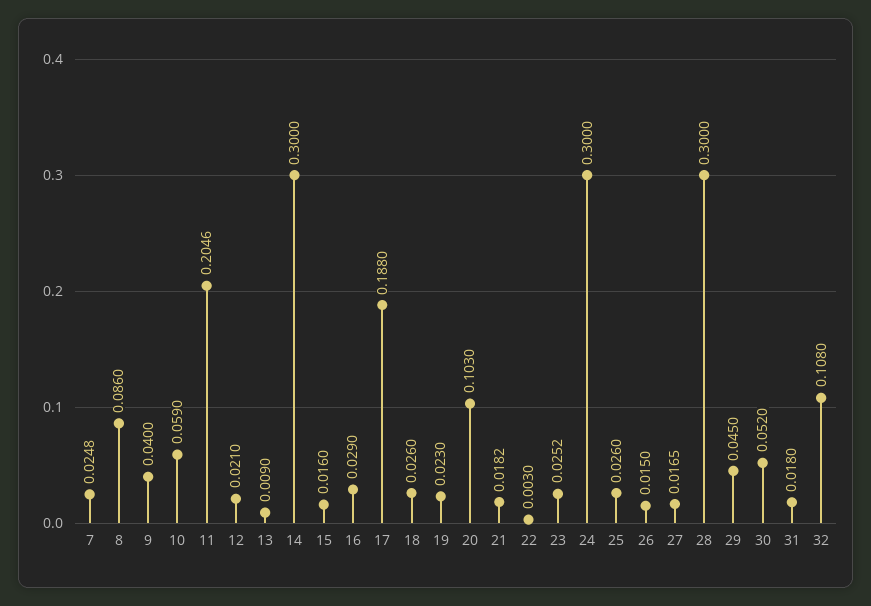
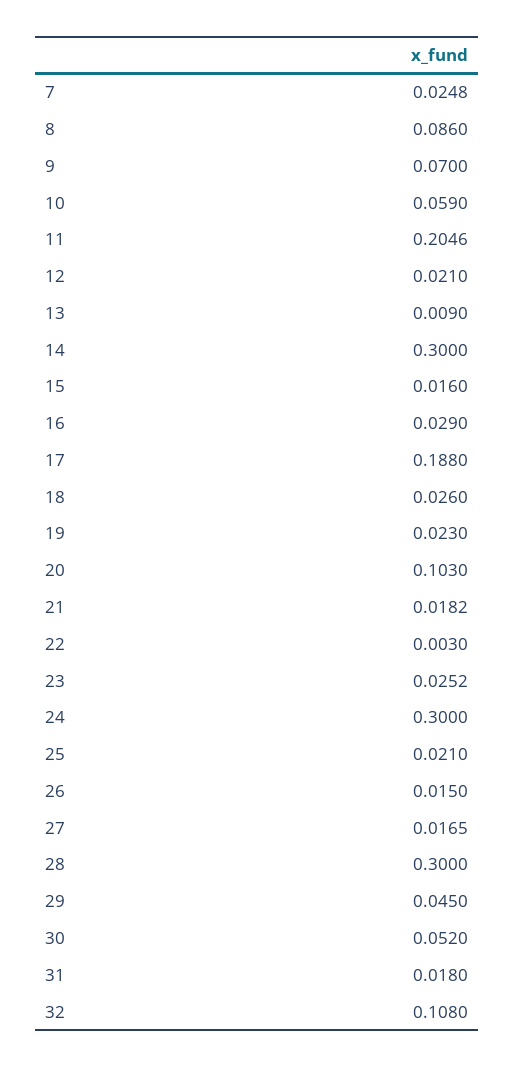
9: 0.04 -> 0.07
25: 0.026 -> 0.021

